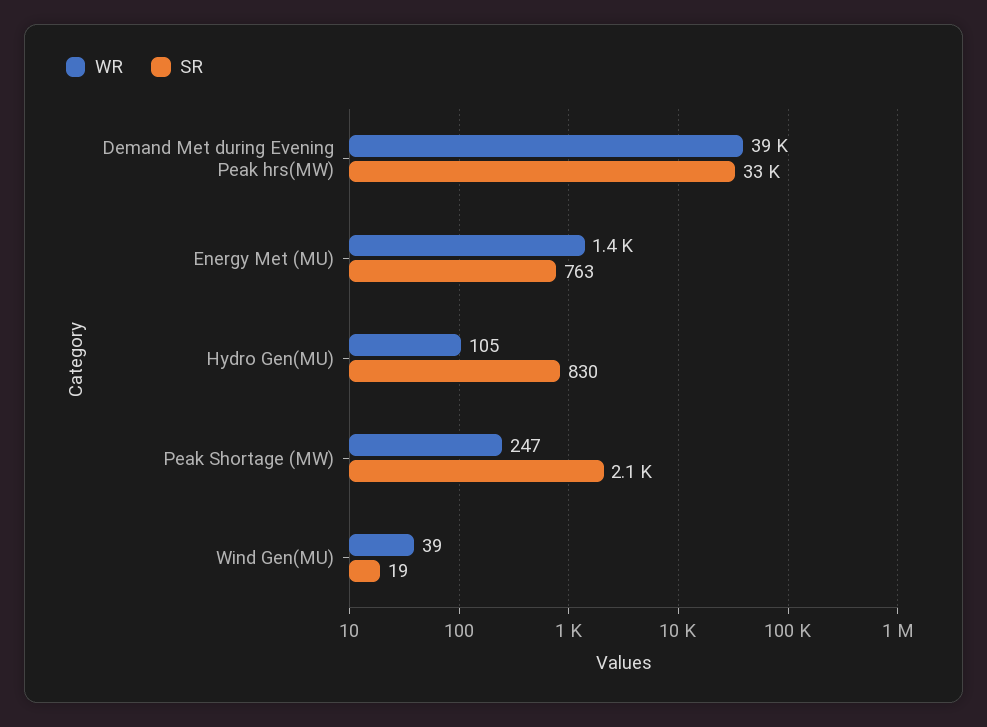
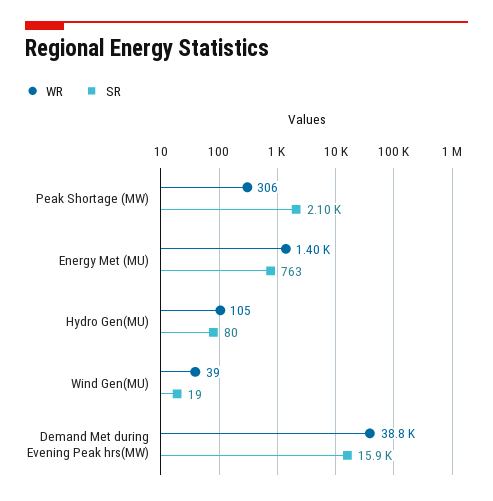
SR, Demand Met during Evening Peak hrs(MW): 33000 -> 15900
SR, Hydro Gen(MU): 830 -> 80
WR, Peak Shortage (MW): 247 -> 306

